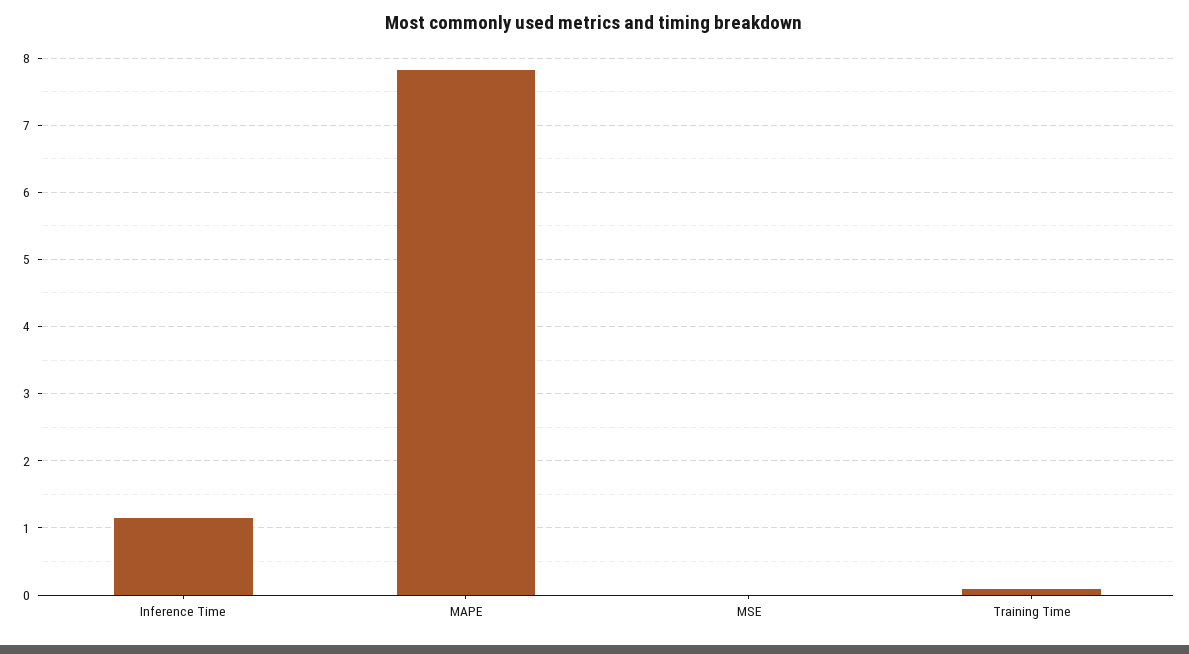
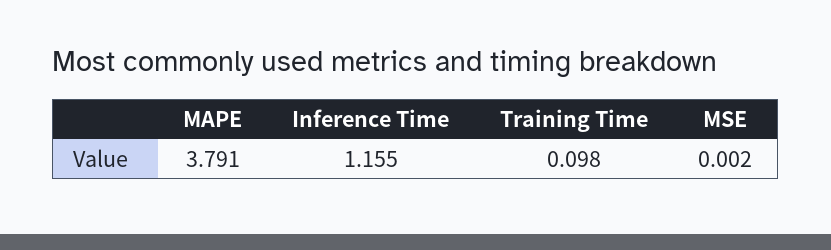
MAPE: 7.8 -> 3.791

